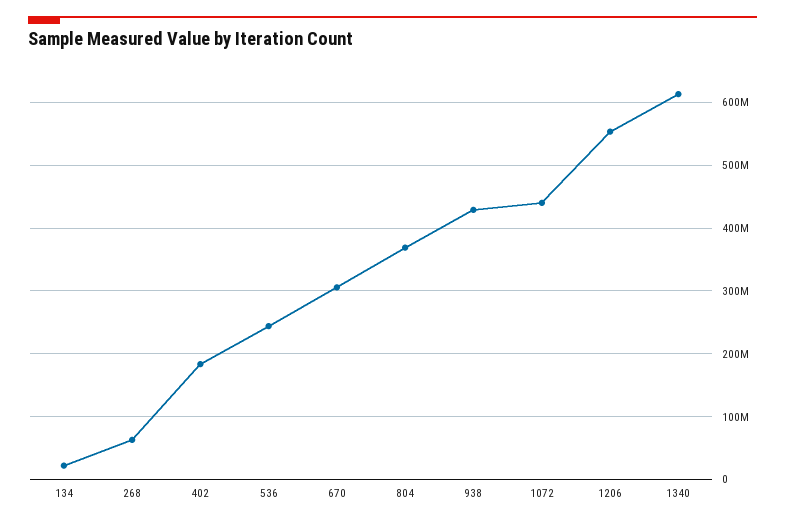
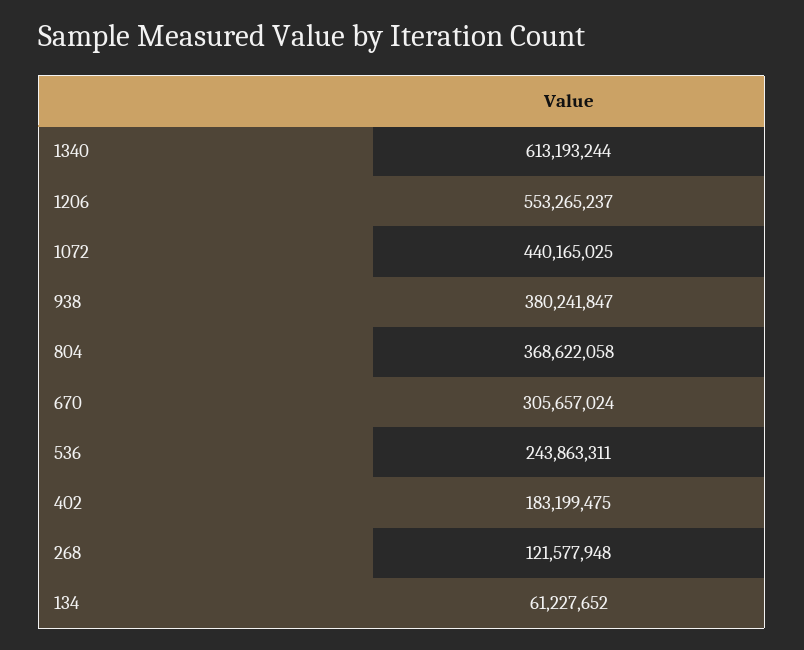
134: 20000000 -> 61227652
268: 60000000 -> 121577948
938: 430000000 -> 380241847

